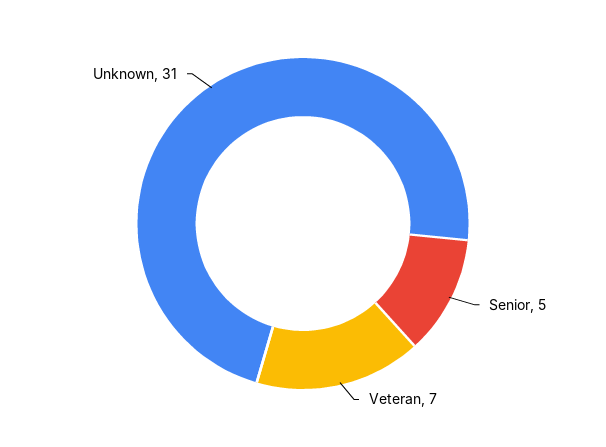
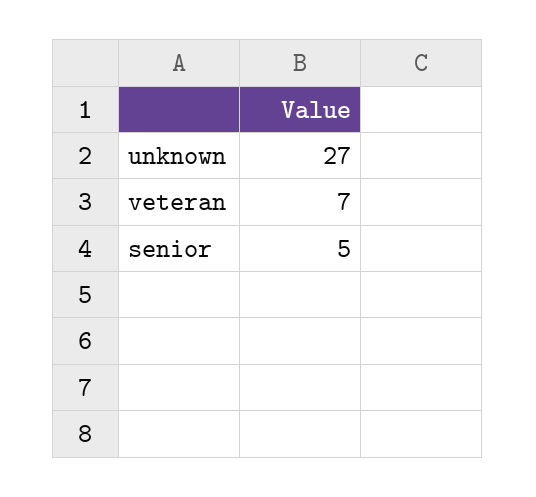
Unknown: 31 -> 27

